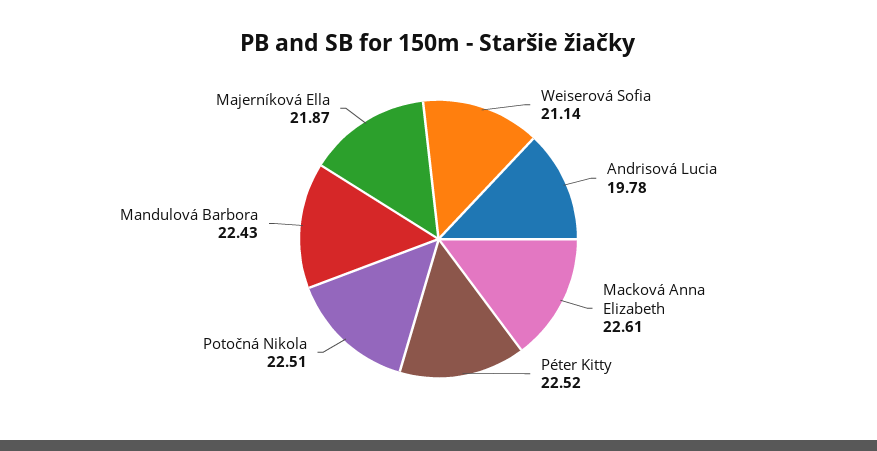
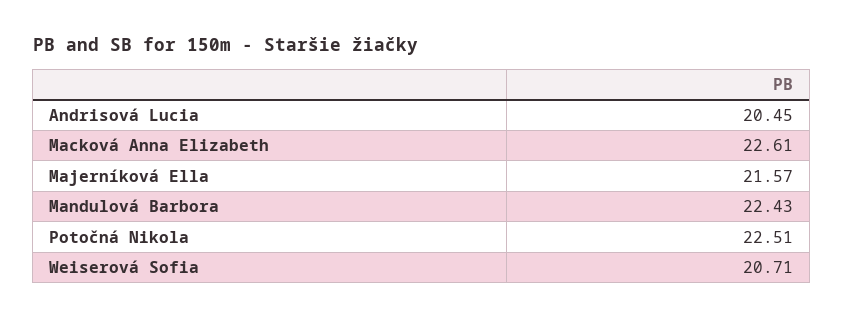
Weiserová Sofia: 21.14 -> 20.71
Andrisová Lucia: 19.78 -> 20.45
Péter Kitty: 22.52 -> none
Majerníková Ella: 21.87 -> 21.57

